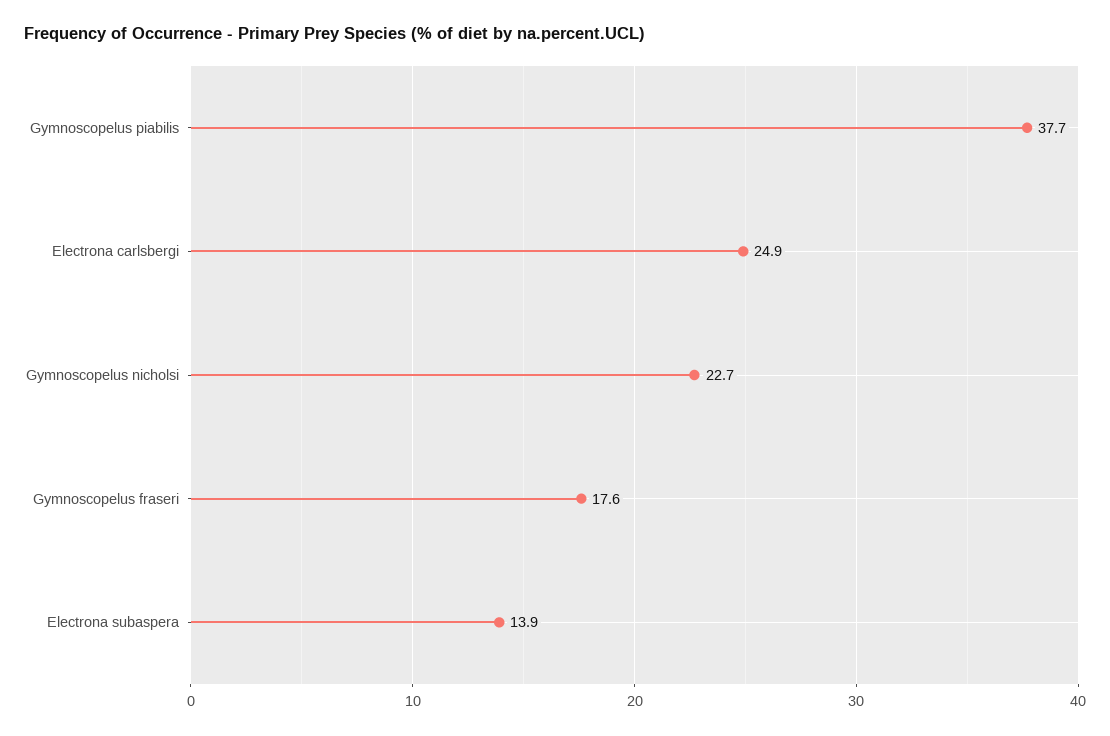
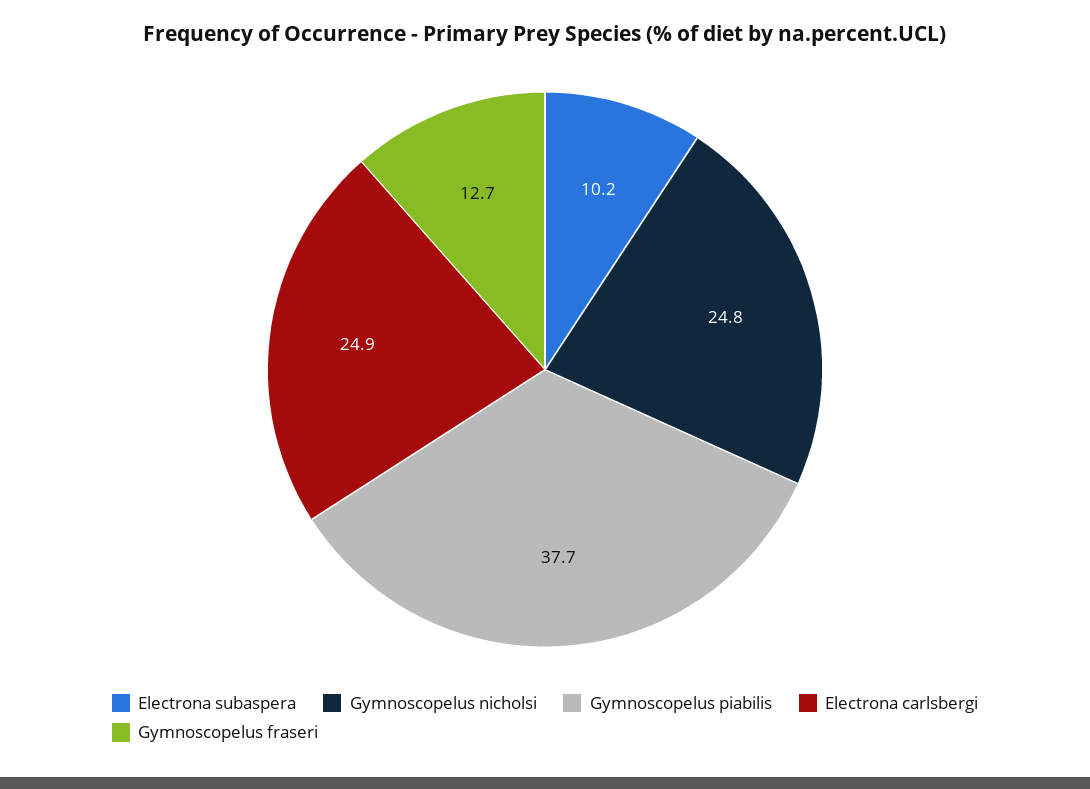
Gymnoscopelus nicholsi: 22.7 -> 24.8
Gymnoscopelus fraseri: 17.6 -> 12.7
Electrona subaspera: 13.9 -> 10.2

